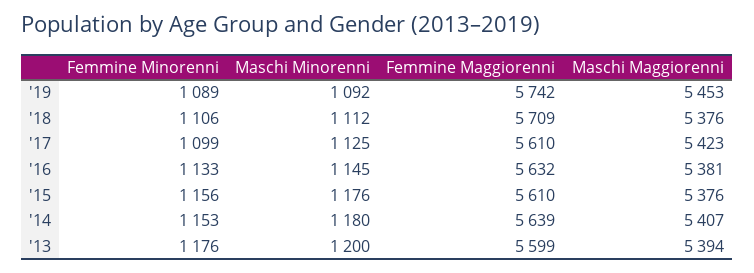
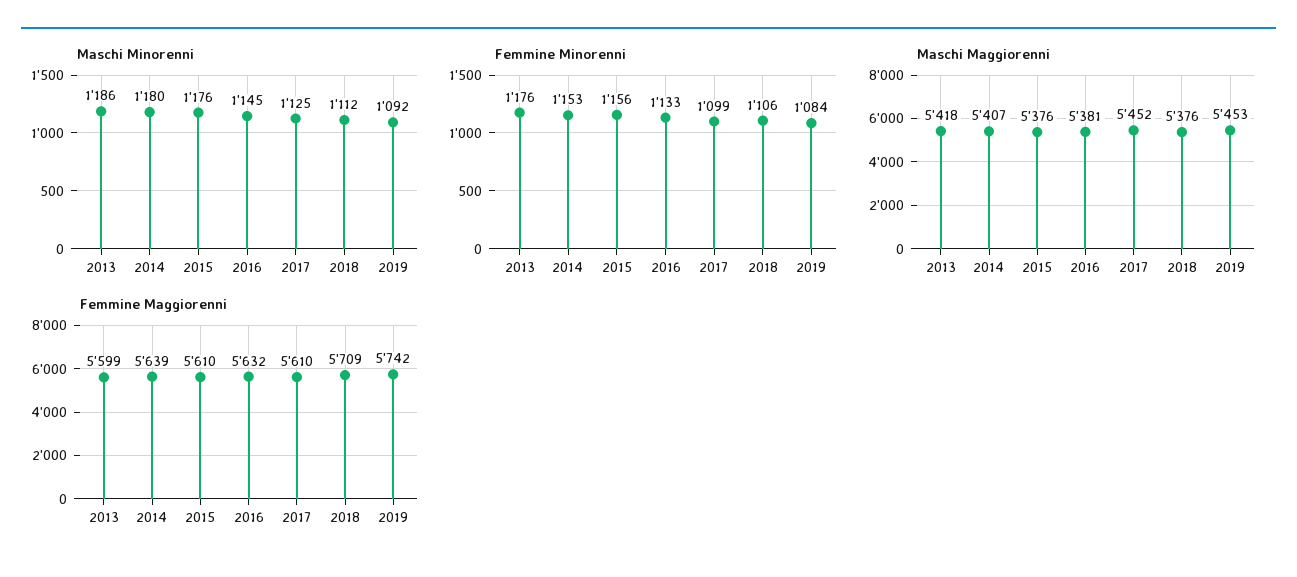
Femmine Minorenni, '19: 1089 -> 1084
Maschi Maggiorenni, '17: 5423 -> 5452
Maschi Minorenni, '13: 1200 -> 1186
Maschi Maggiorenni, '13: 5394 -> 5418

